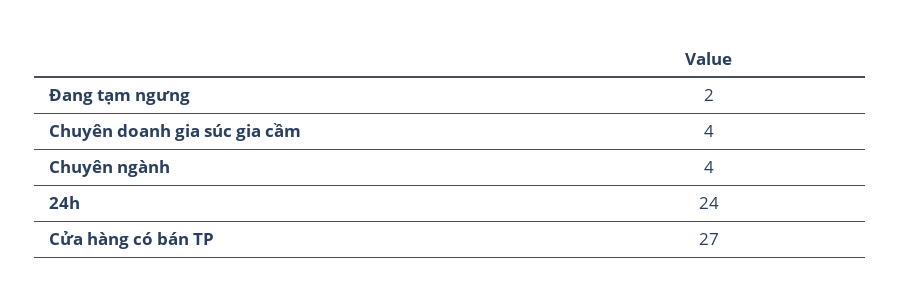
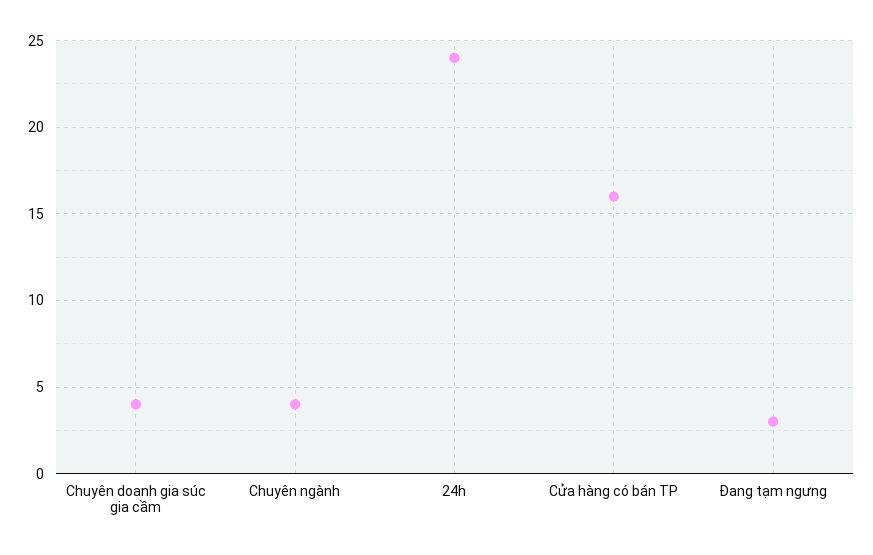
Đang tạm ngưng: 2 -> 3
Cửa hàng có bán TP: 27 -> 16

